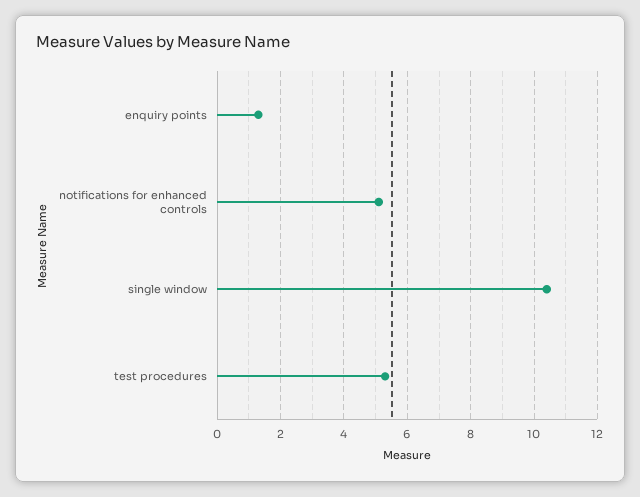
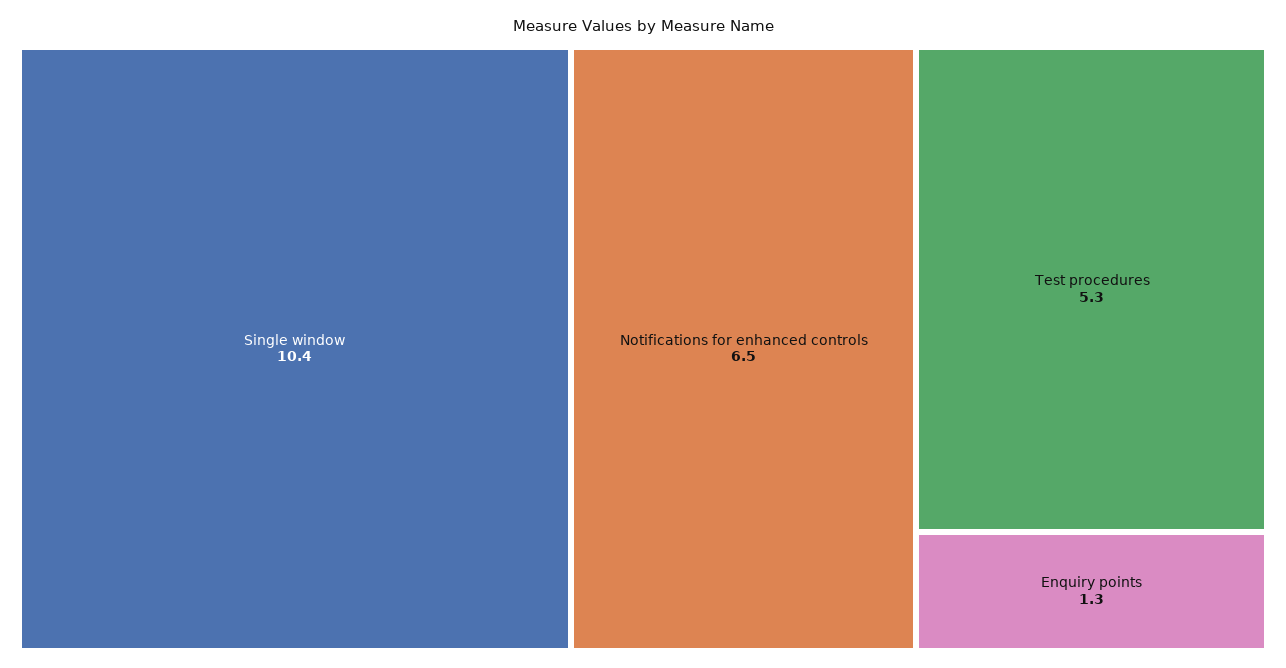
notifications for enhanced controls: 5 -> 6.5

